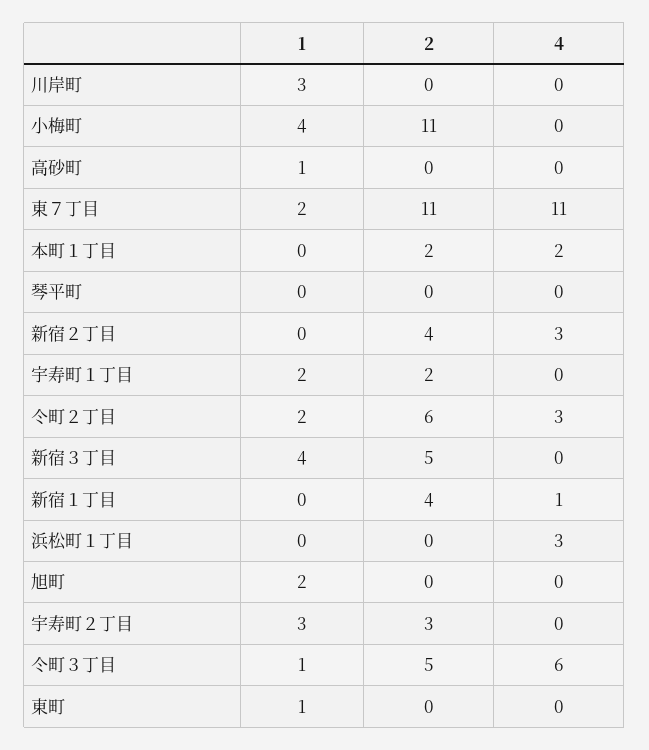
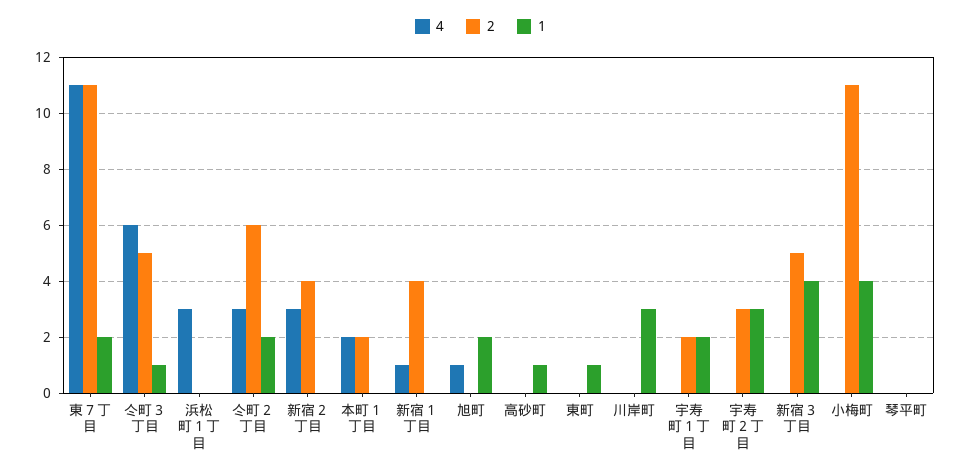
4, 旭町: 0 -> 1

